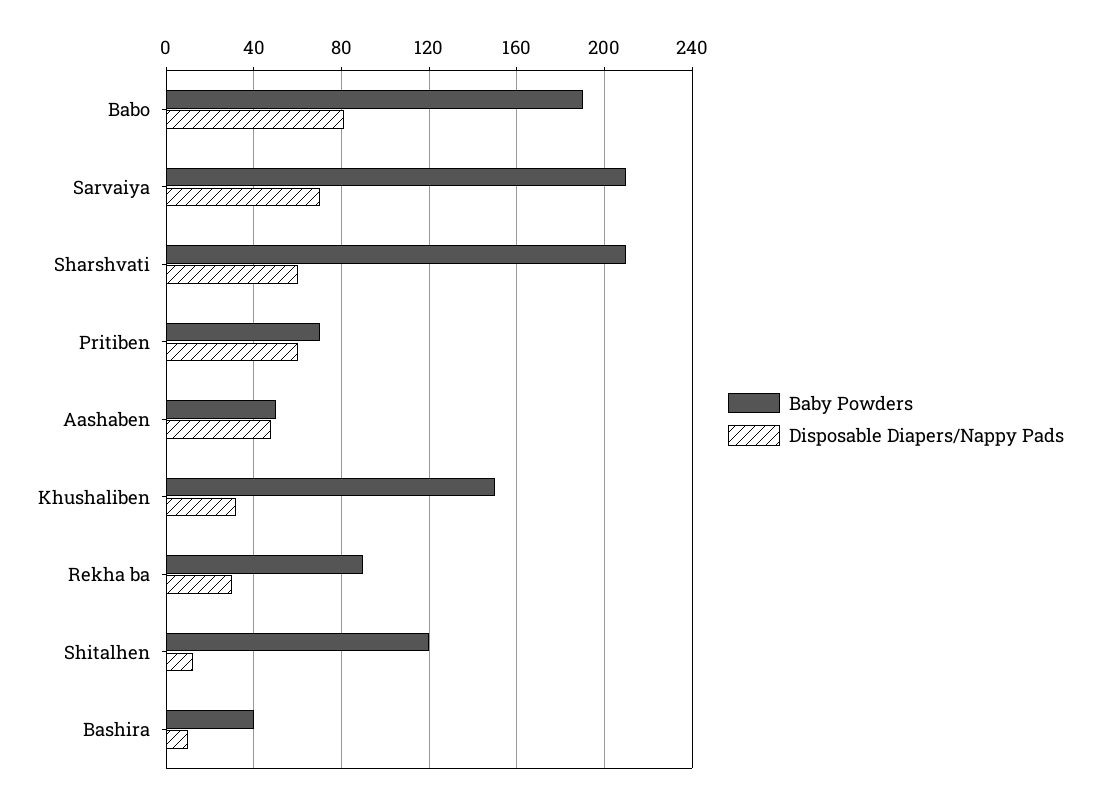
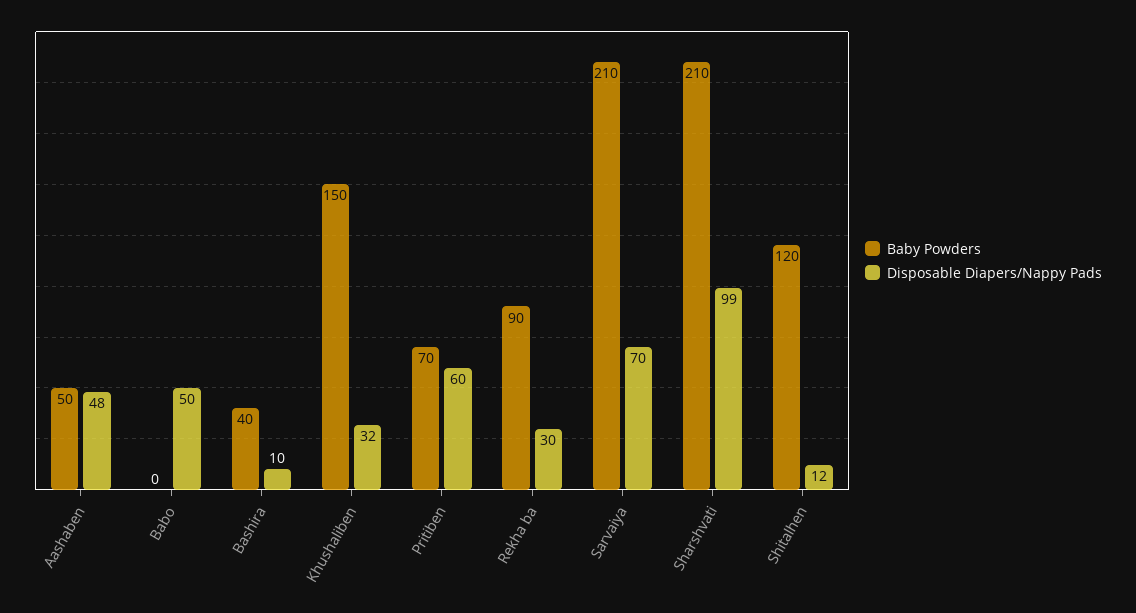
Baby Powders, Babo: 190 -> 0
Disposable Diapers/Nappy Pads, Babo: 80 -> 50
Disposable Diapers/Nappy Pads, Sharshvati: 60 -> 99

